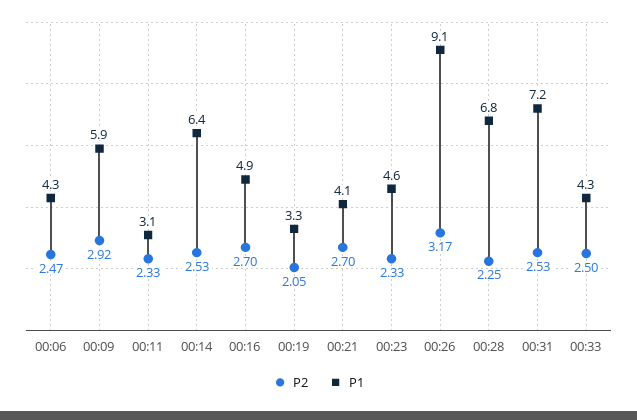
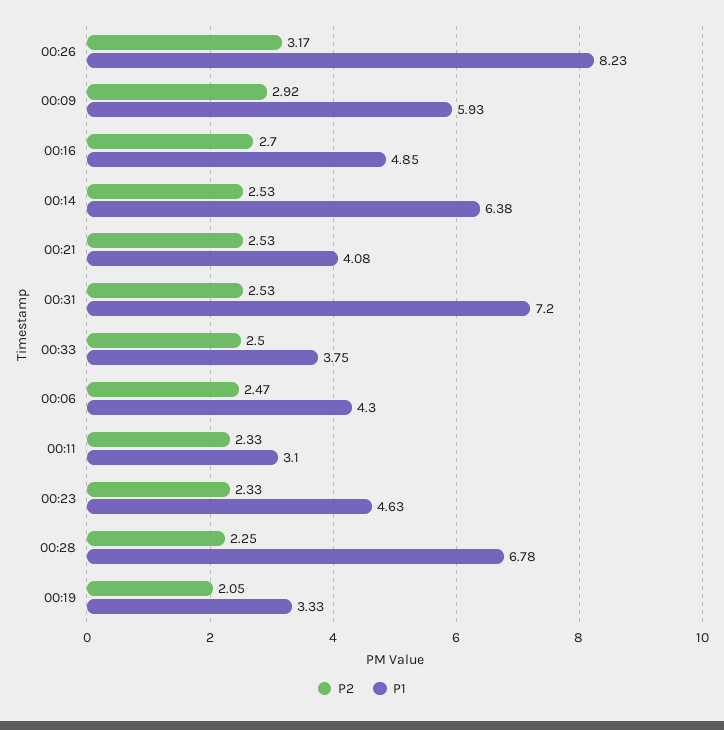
P2, 00:21: 2.7 -> 2.53
P1, 00:26: 9.1 -> 8.23
P1, 00:33: 4.3 -> 3.75

